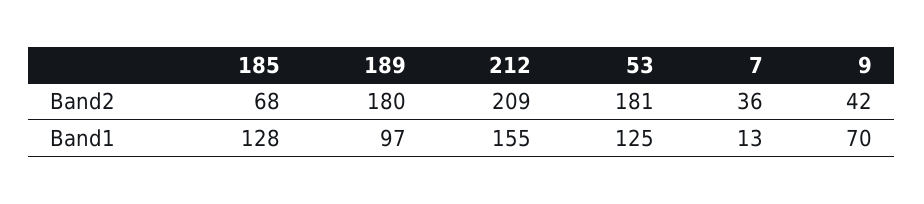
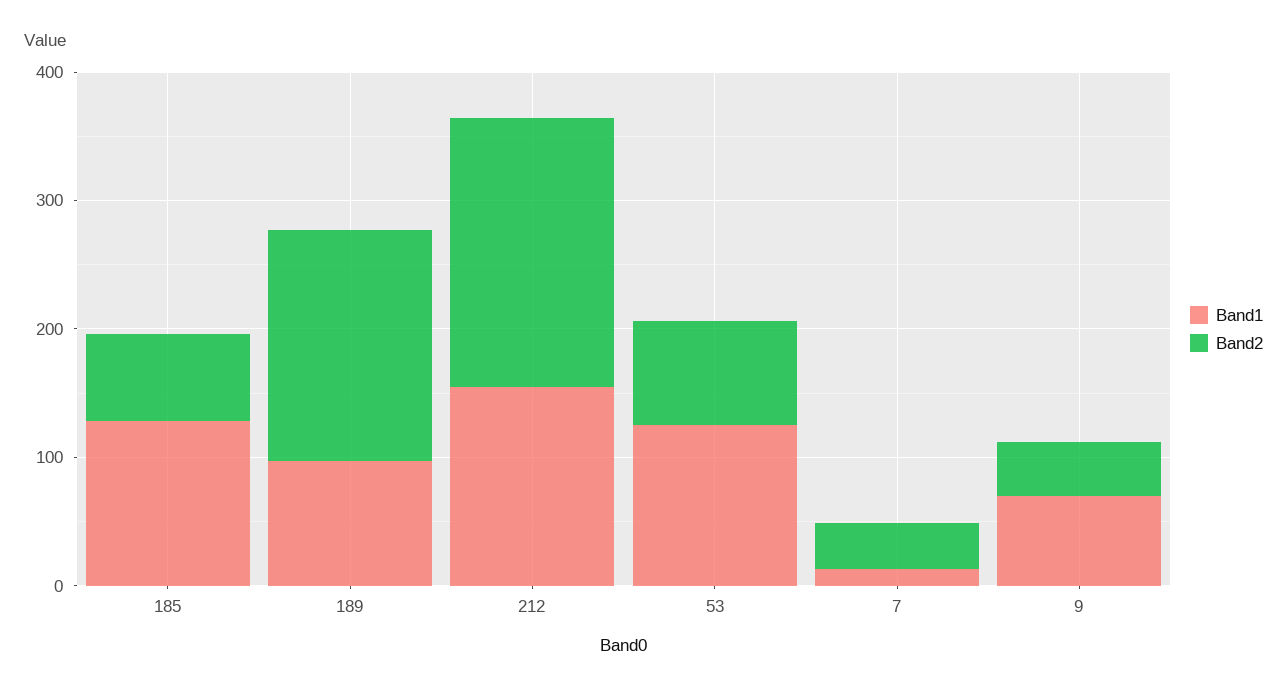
Band2, 53: 181 -> 80

